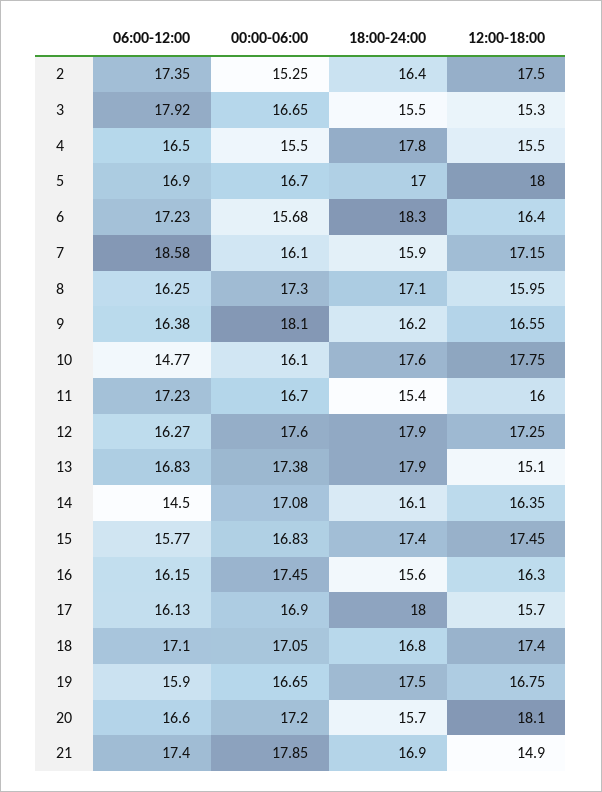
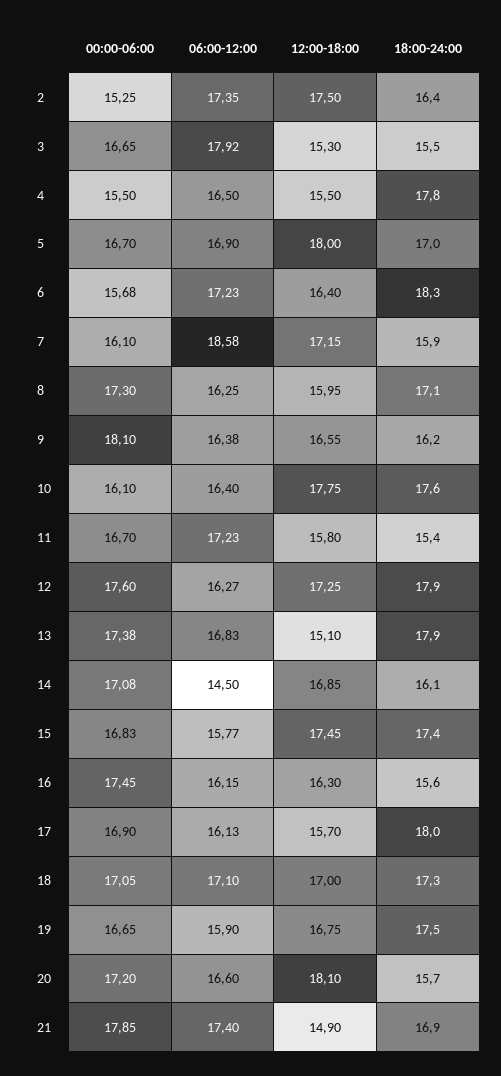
06:00-12:00, 10: 14.77 -> 16.4
12:00-18:00, 11: 16 -> 15.8
12:00-18:00, 14: 16.35 -> 16.85
18:00-24:00, 18: 16.8 -> 17.3
12:00-18:00, 18: 17.4 -> 17

